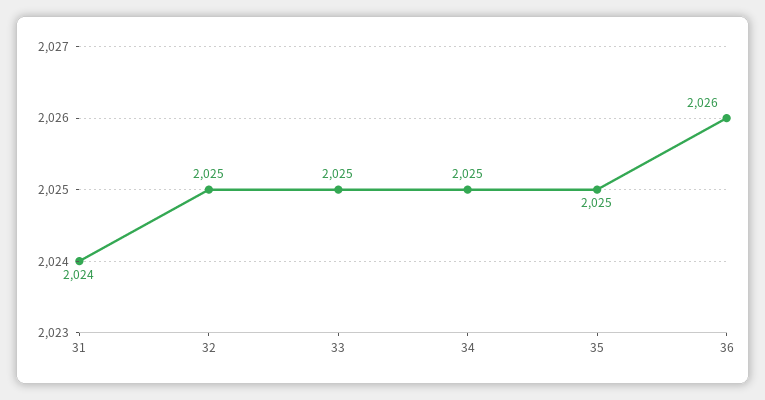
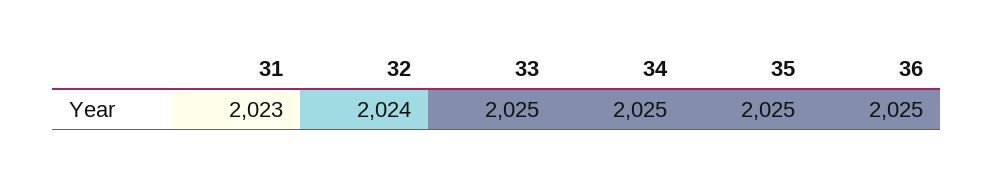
31: 2024 -> 2023
32: 2025 -> 2024
36: 2026 -> 2025

